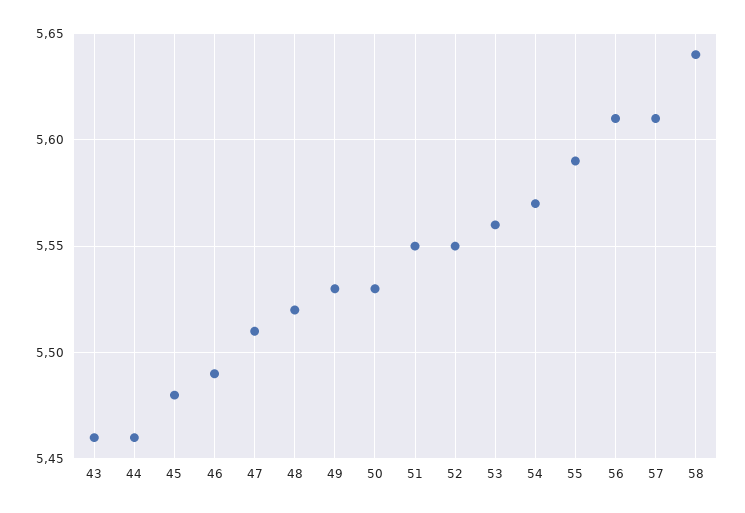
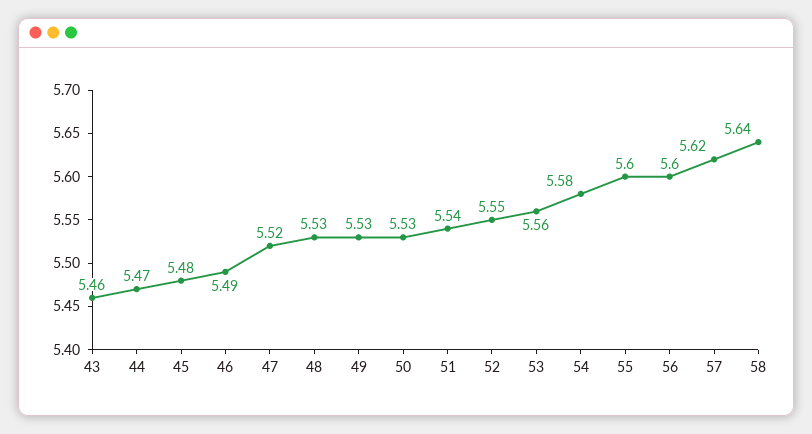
44: 5.46 -> 5.47
47: 5.51 -> 5.52
48: 5.52 -> 5.53
51: 5.55 -> 5.54
54: 5.57 -> 5.58
55: 5.59 -> 5.6
56: 5.61 -> 5.6
57: 5.61 -> 5.62

